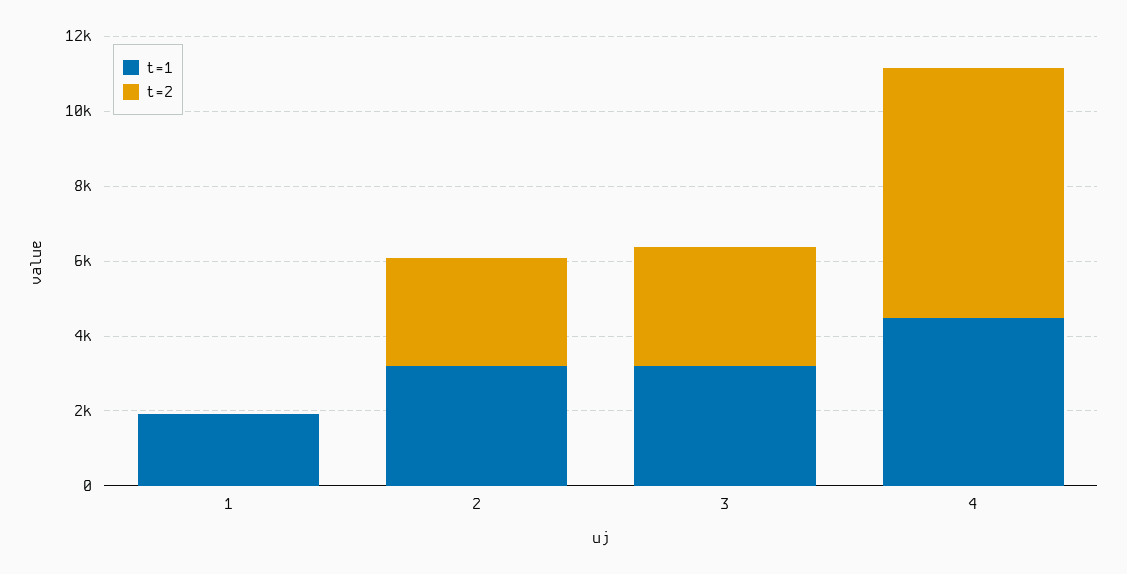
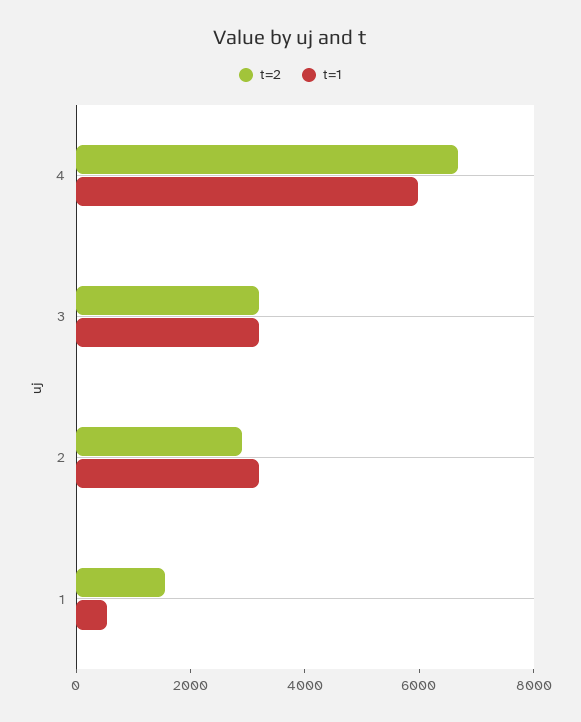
t=1, 1: 2000 -> 500
t=2, 1: 0 -> 1500
t=1, 4: 4500 -> 6000

